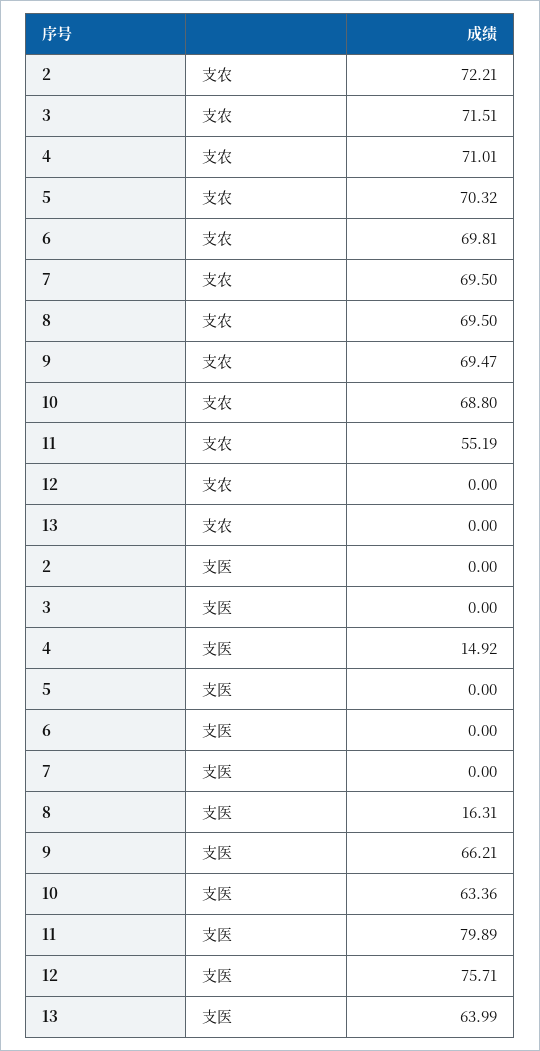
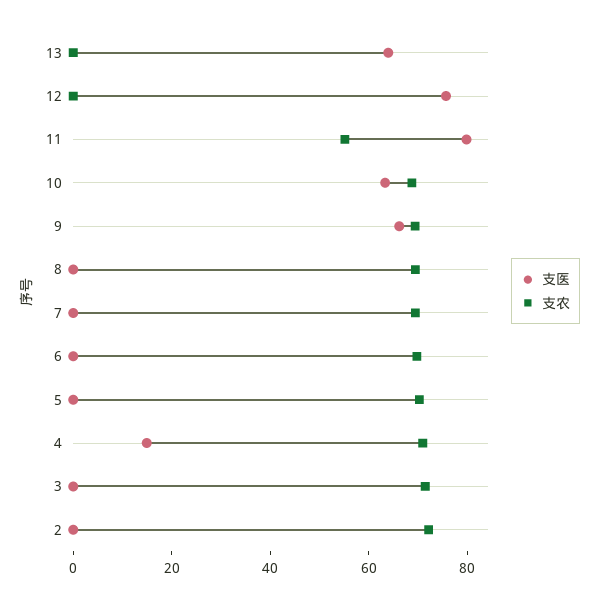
支医, 8: 16.31 -> 0

